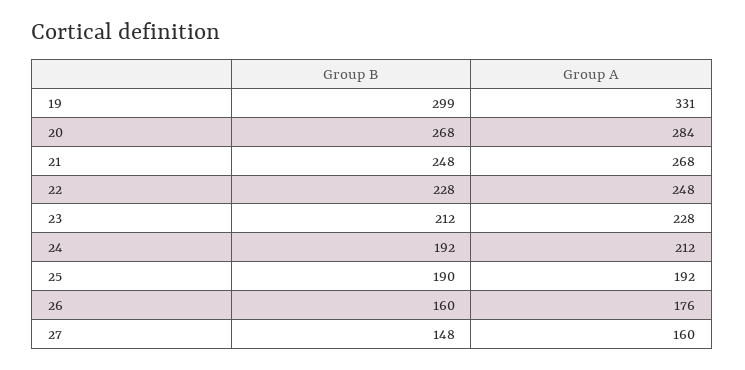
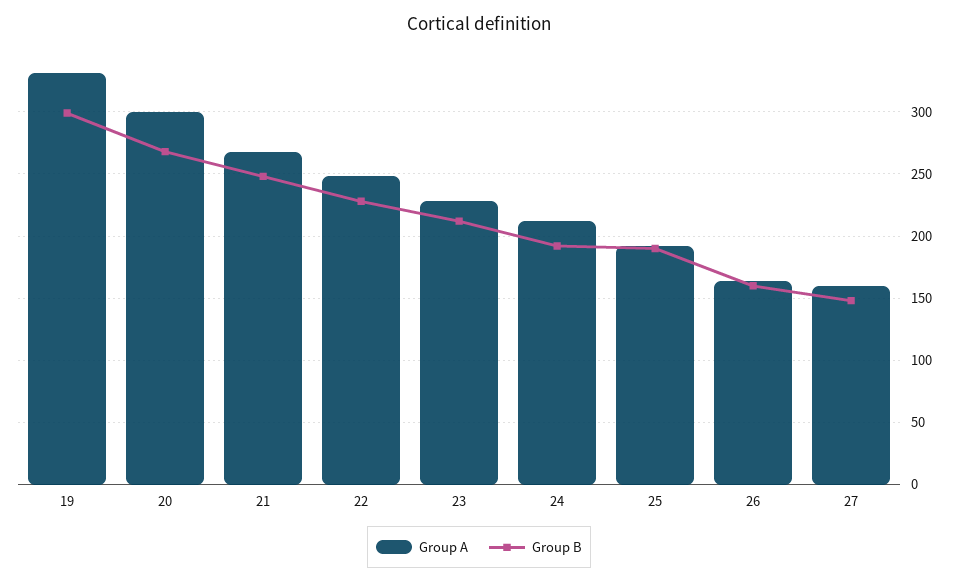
Group A, 20: 284 -> 300
Group A, 26: 176 -> 165

